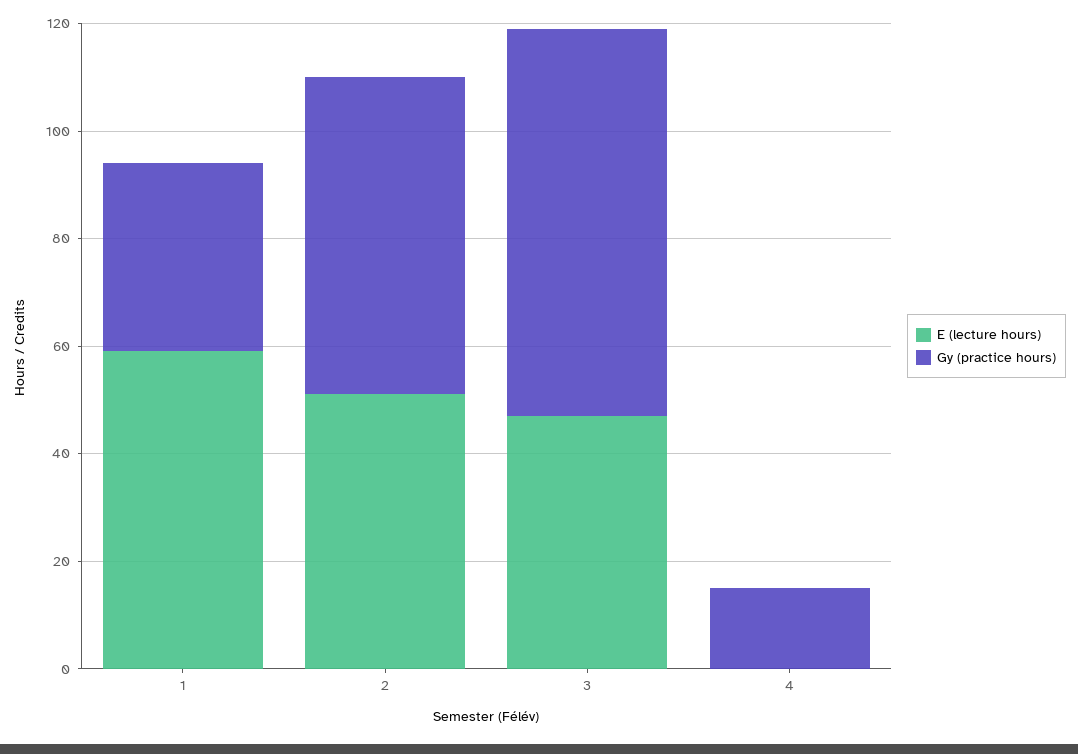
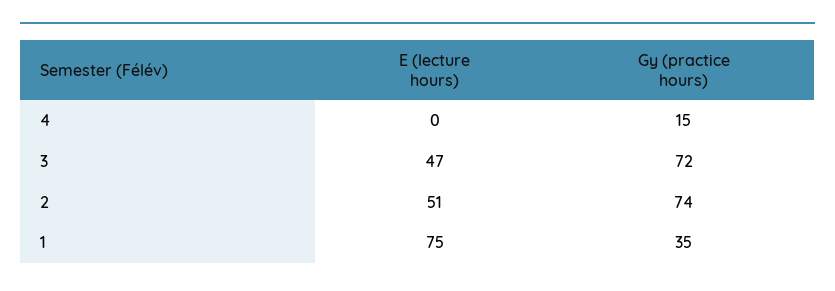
E (lecture hours), 1: 60 -> 75
Gy (practice hours), 2: 60 -> 74

